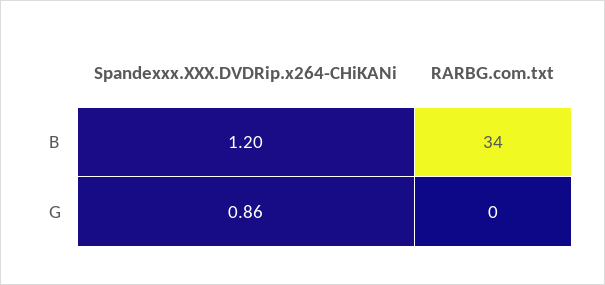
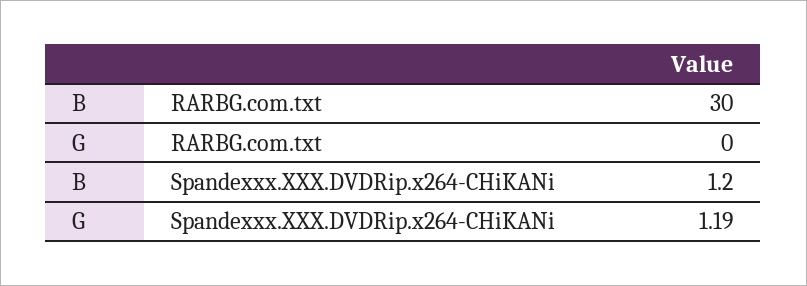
RARBG.com.txt, B: 34 -> 30
Spandexxx.XXX.DVDRip.x264-CHiKANi, G: 0.86 -> 1.19

